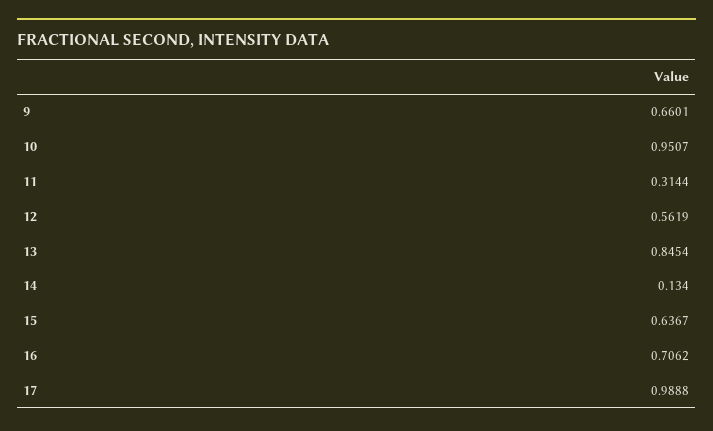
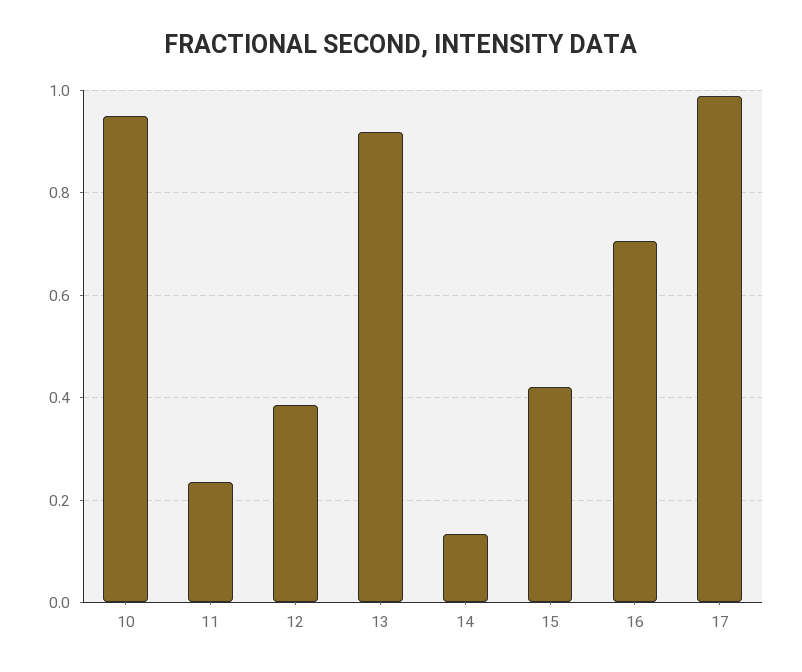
9: 0.6601 -> none
11: 0.3144 -> 0.24
12: 0.5619 -> 0.38
13: 0.8454 -> 0.92
15: 0.6367 -> 0.42

